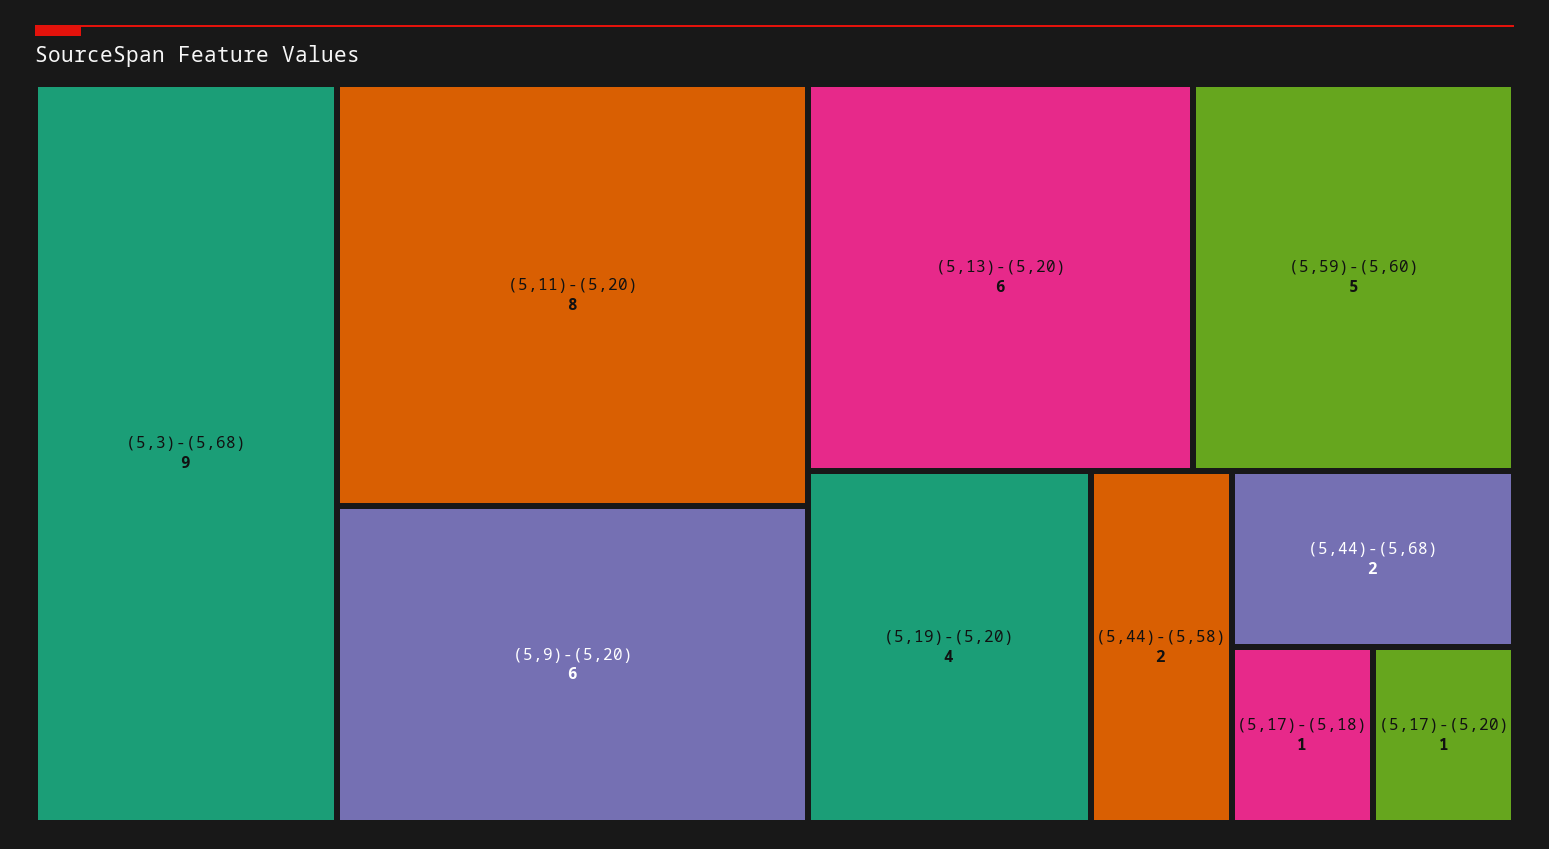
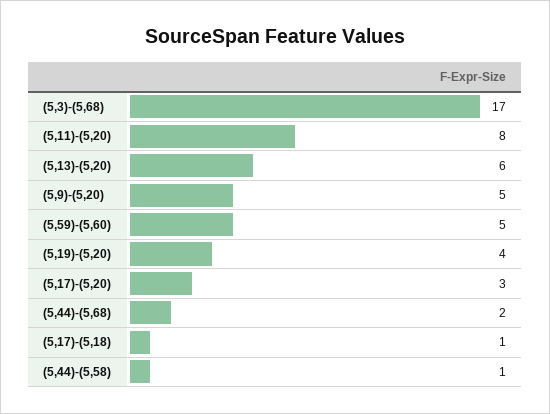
(5,3)-(5,68): 9 -> 17
(5,9)-(5,20): 6 -> 5
(5,44)-(5,58): 2 -> 1
(5,17)-(5,20): 1 -> 3

